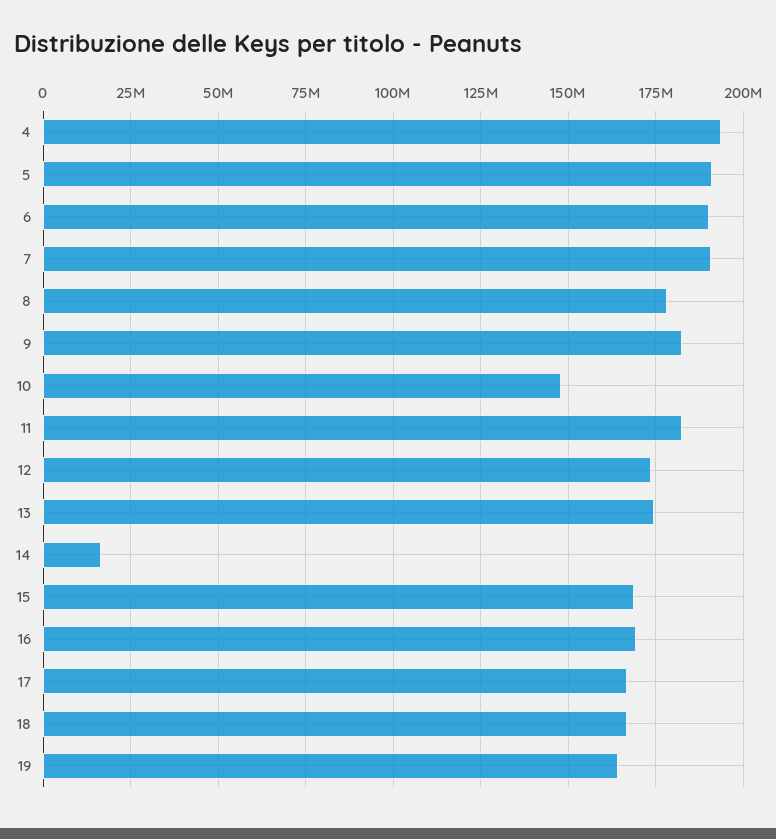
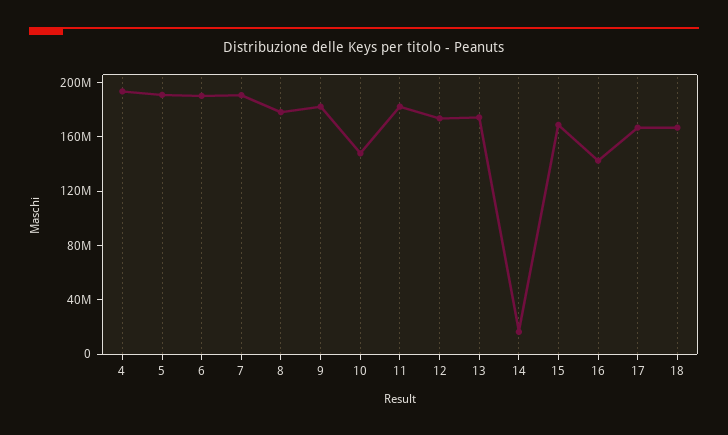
16: 170000000 -> 140000000
19: 165000000 -> none

